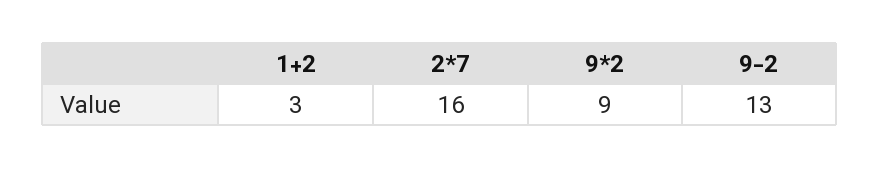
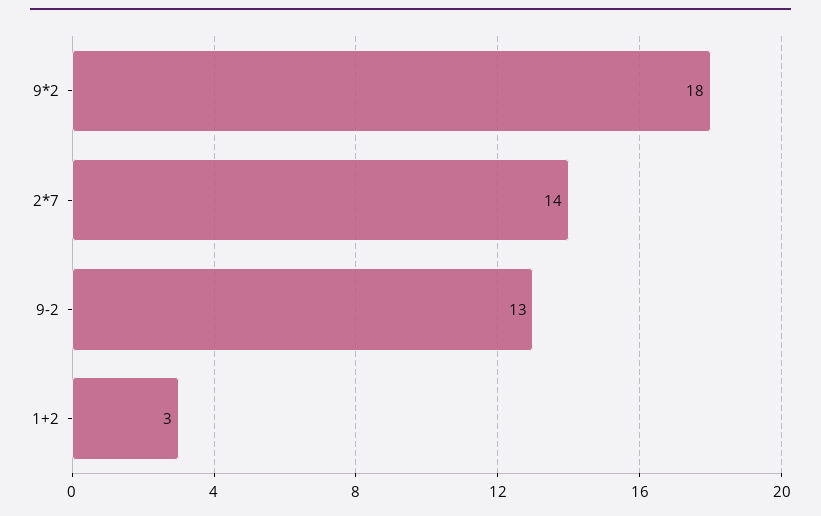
2*7: 16 -> 14
9*2: 9 -> 18

